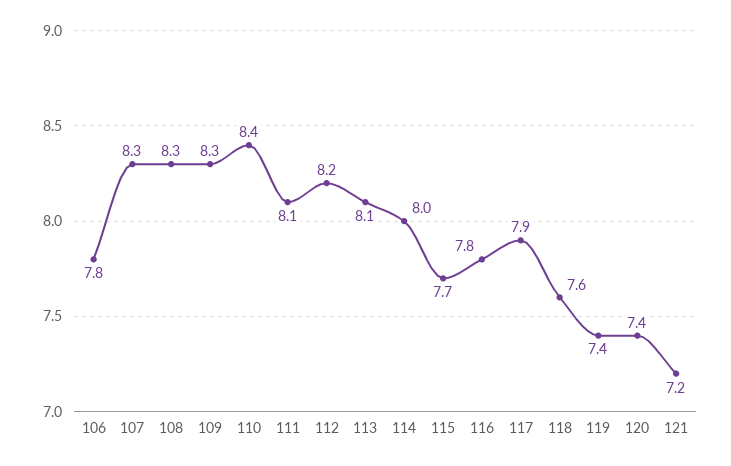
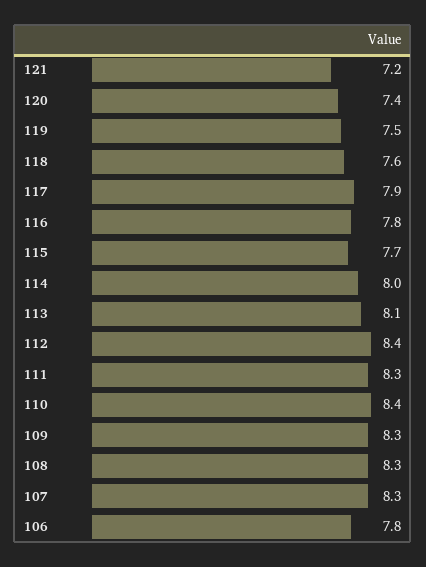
111: 8.1 -> 8.3
112: 8.2 -> 8.4
119: 7.4 -> 7.5

